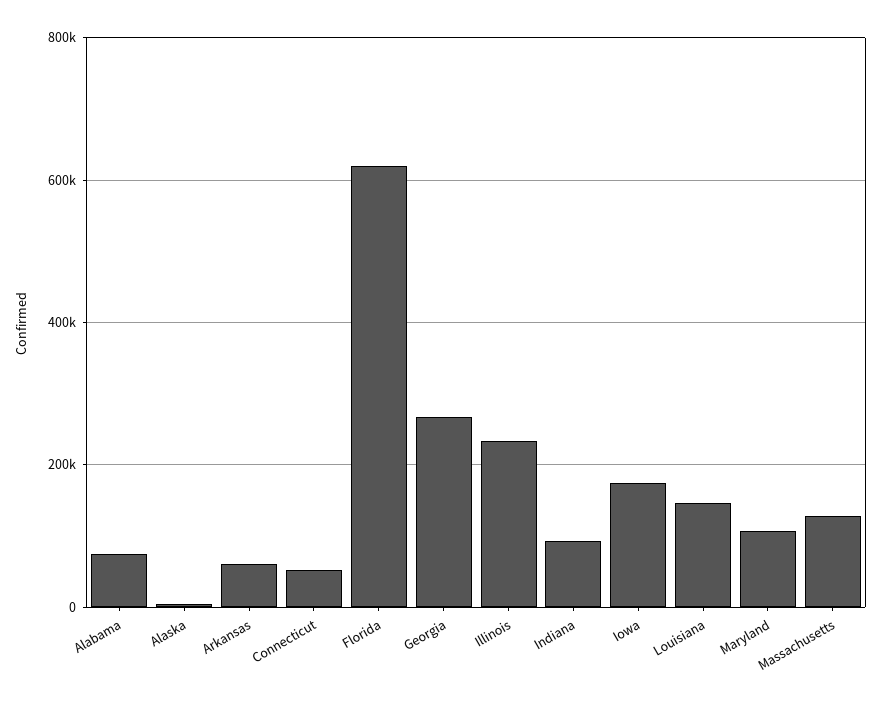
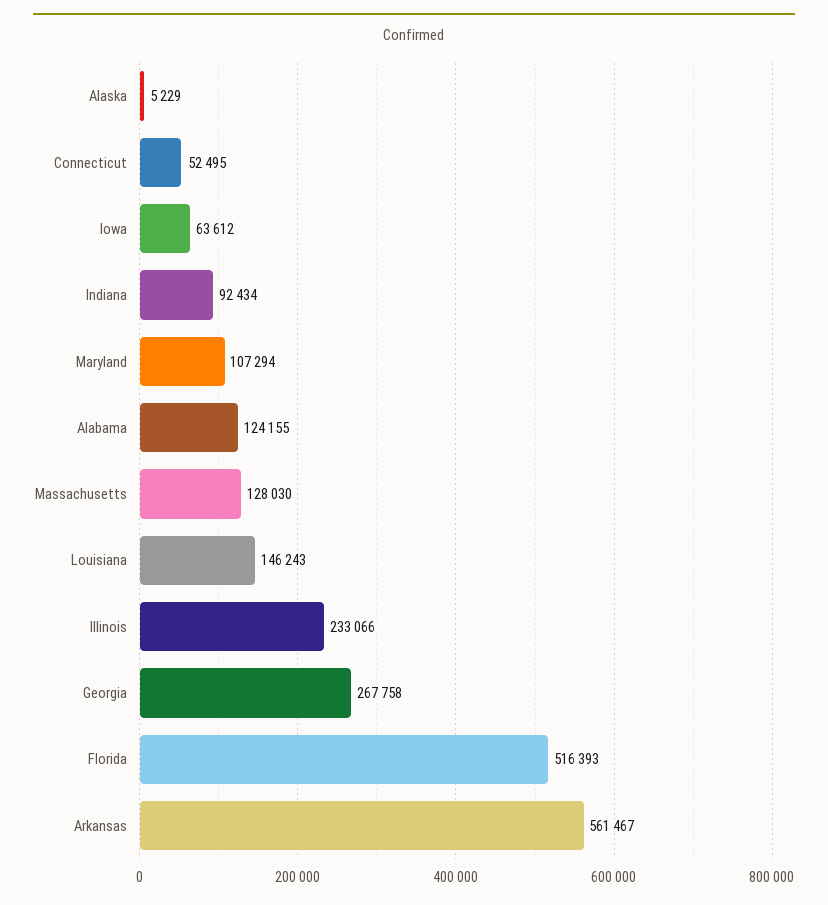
Alabama: 80000 -> 124155
Arkansas: 60000 -> 561467
Florida: 620000 -> 516393
Iowa: 180000 -> 63612

